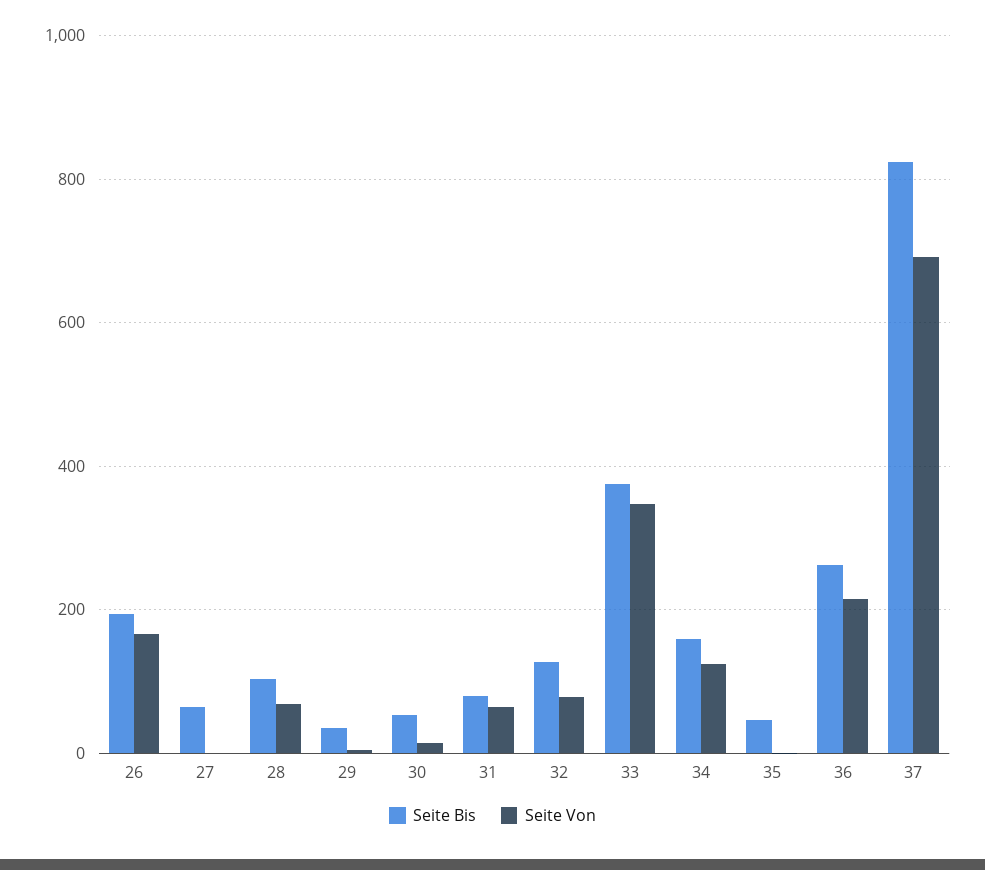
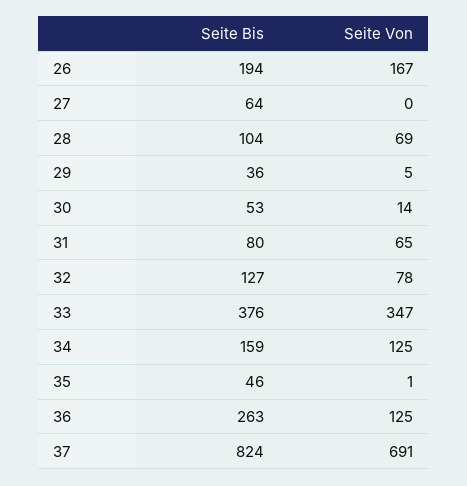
Seite Von, 36: 220 -> 125

